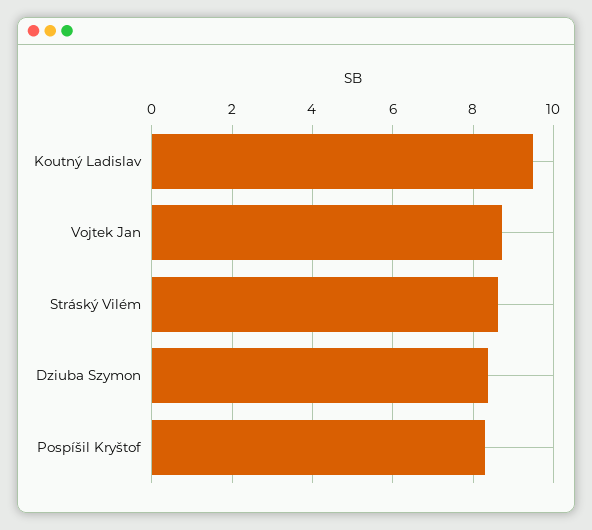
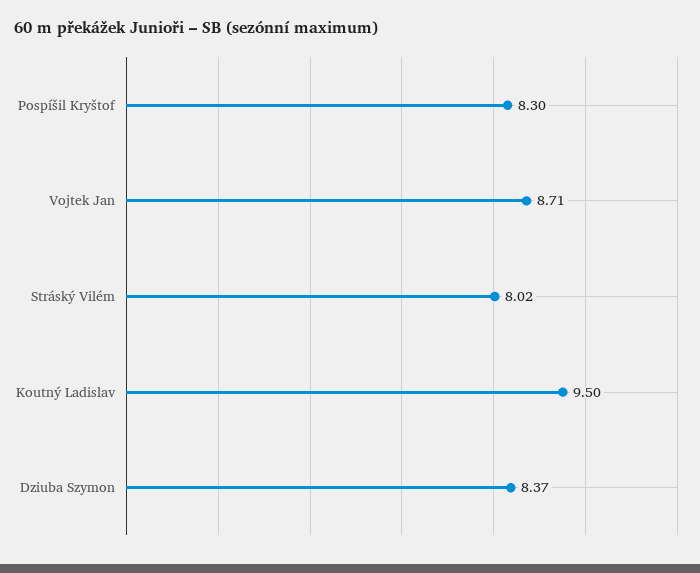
Stráský Vilém: 8.6 -> 8.02

